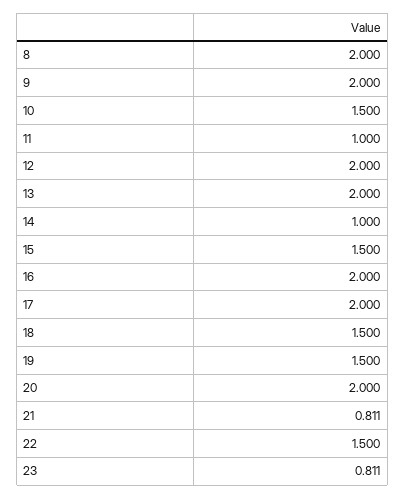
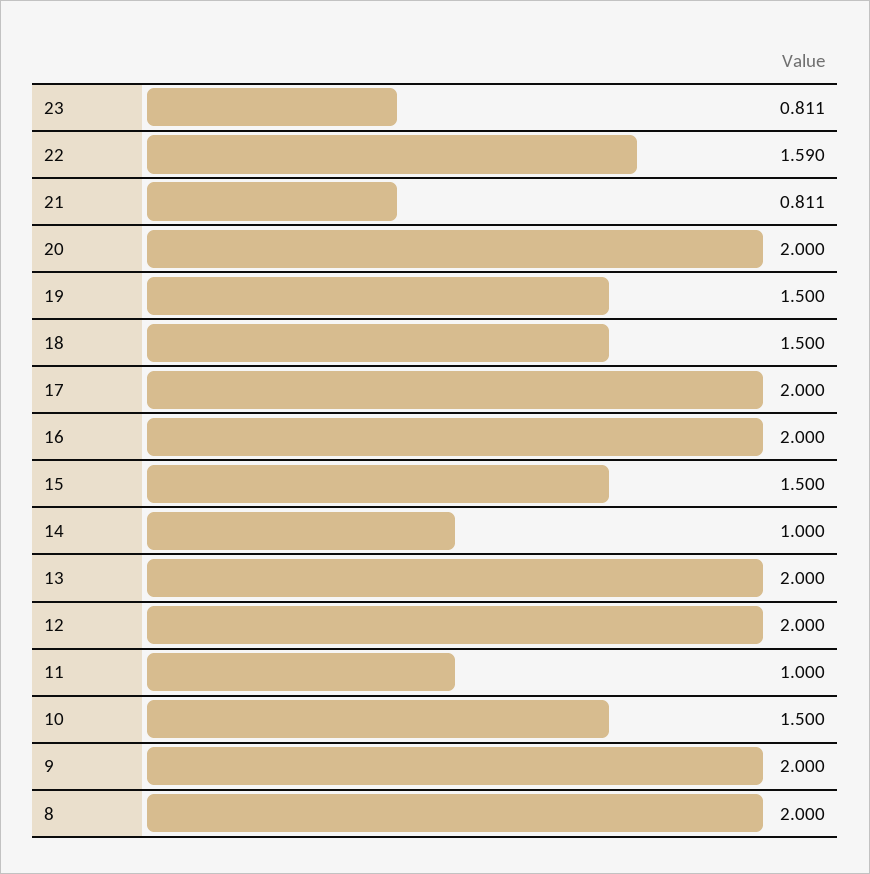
22: 1.5 -> 1.59

